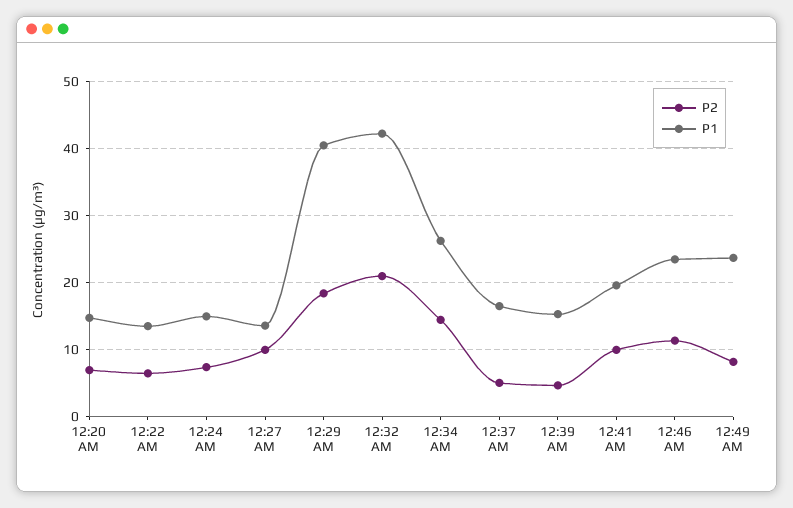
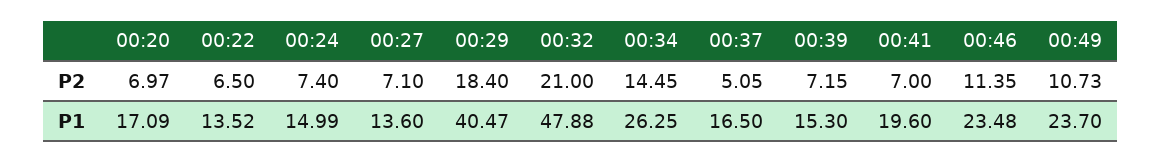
P1, 12:20 AM: 15 -> 17.09
P2, 12:27 AM: 10 -> 7.1
P1, 12:32 AM: 42 -> 47.88
P2, 12:39 AM: 5 -> 7.15
P2, 12:41 AM: 10 -> 7
P2, 12:49 AM: 8 -> 10.73

